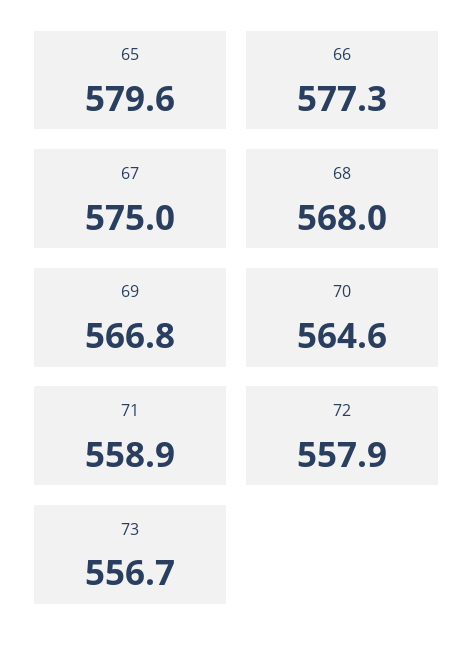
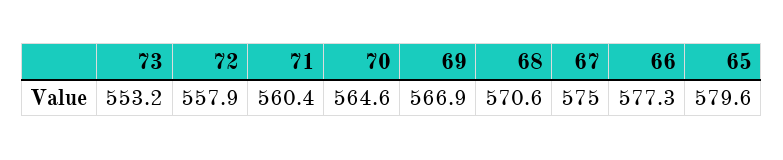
68: 568 -> 570.6
69: 566.8 -> 566.9
71: 558.9 -> 560.4
73: 556.7 -> 553.2

